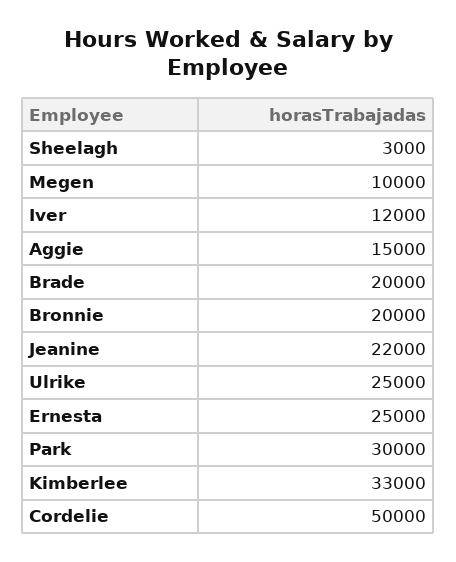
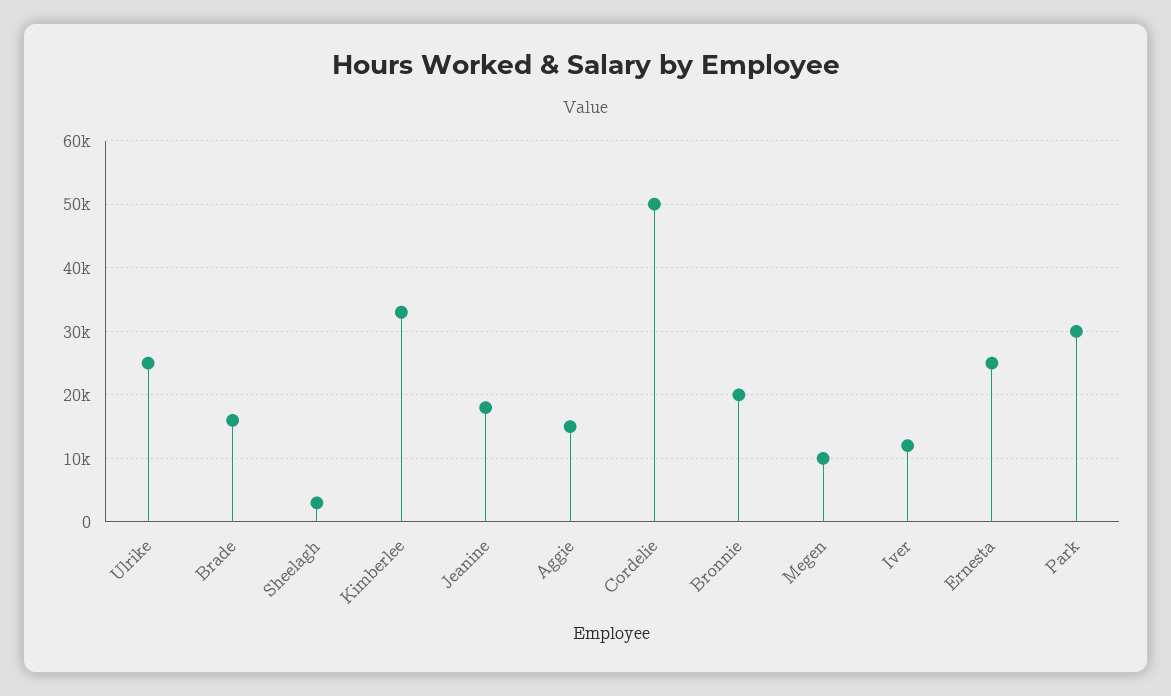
Brade: 20000 -> 16000
Jeanine: 22000 -> 18000

